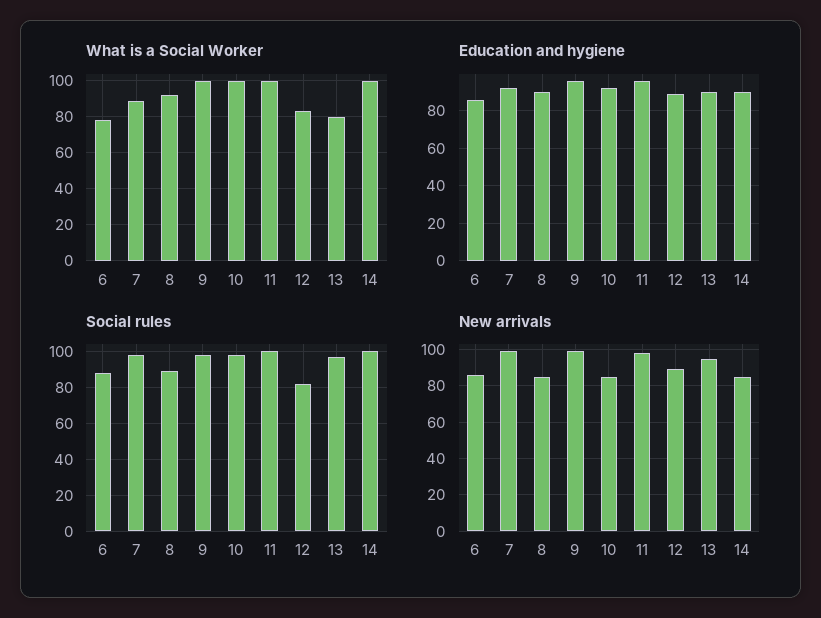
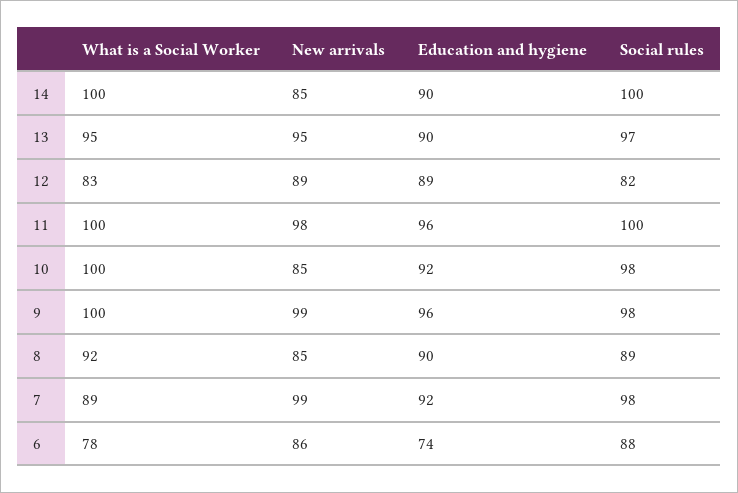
What is a Social Worker, 13: 80 -> 95
Education and hygiene, 6: 85 -> 74

